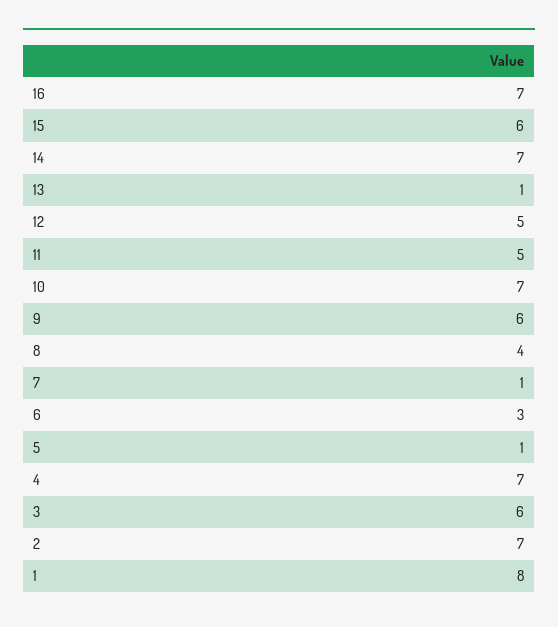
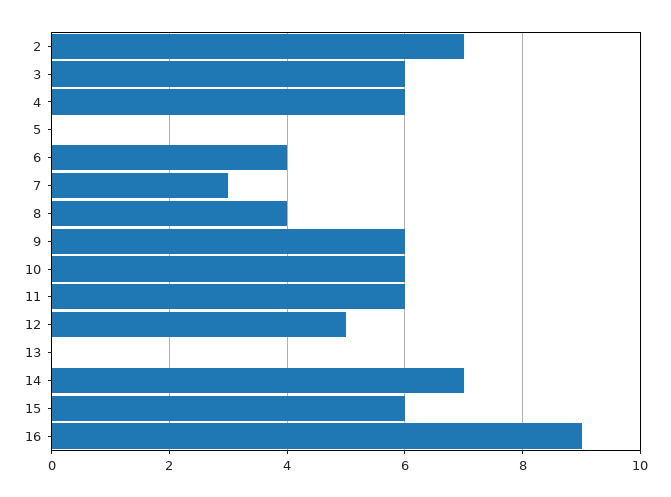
16: 7 -> 9
13: 1 -> 0
11: 5 -> 6
10: 7 -> 6
7: 1 -> 3
6: 3 -> 4
5: 1 -> 0
4: 7 -> 6
1: 8 -> none

